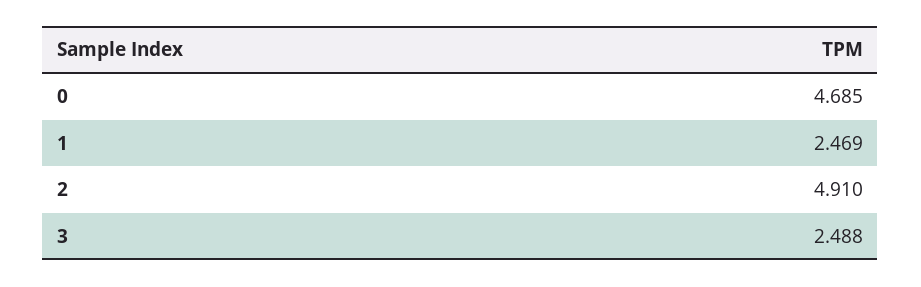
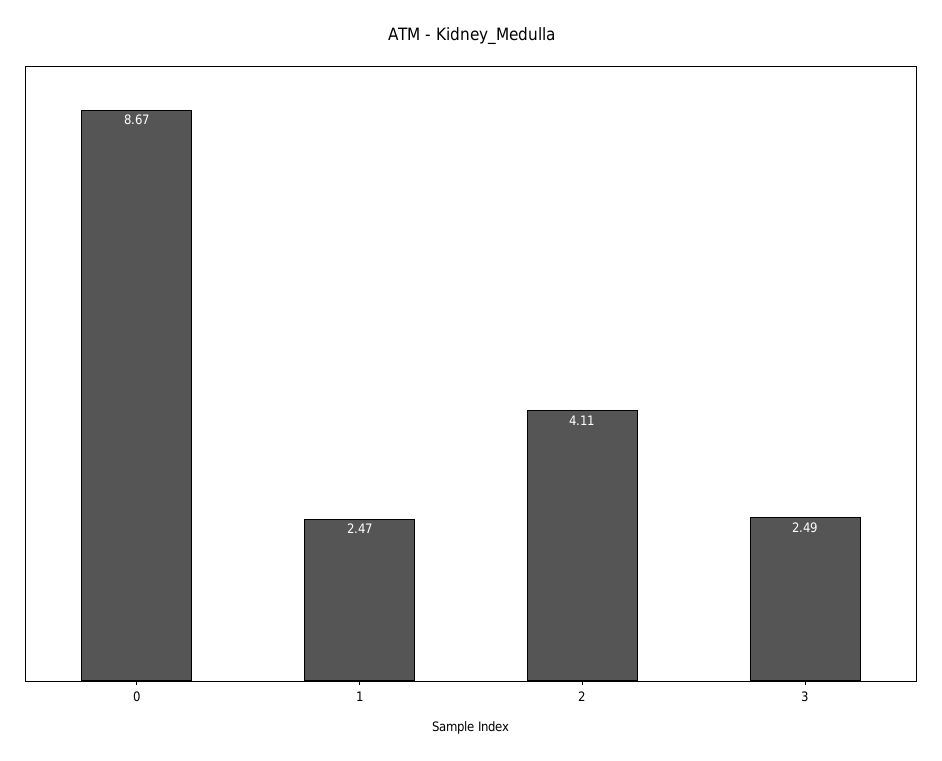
0: 4.685 -> 8.67
2: 4.91 -> 4.11

